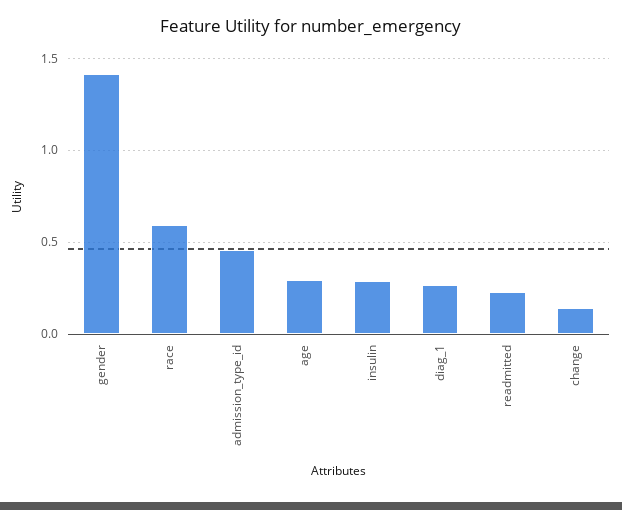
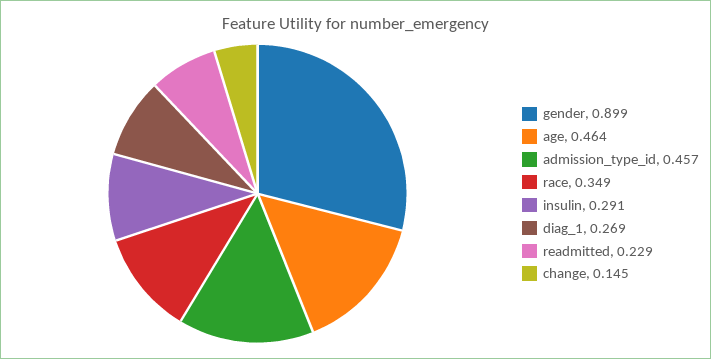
gender: 1.4 -> 0.899
race: 0.6 -> 0.349
age: 0.3 -> 0.464

